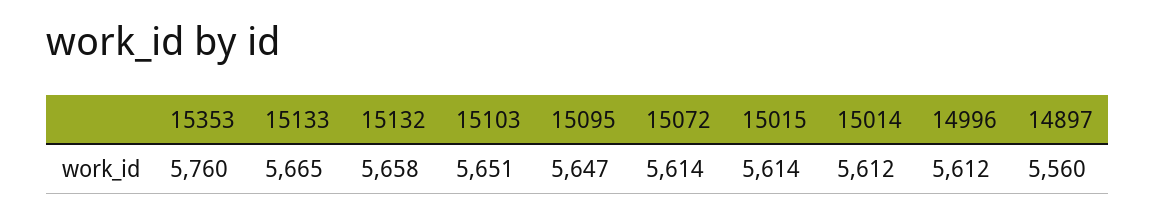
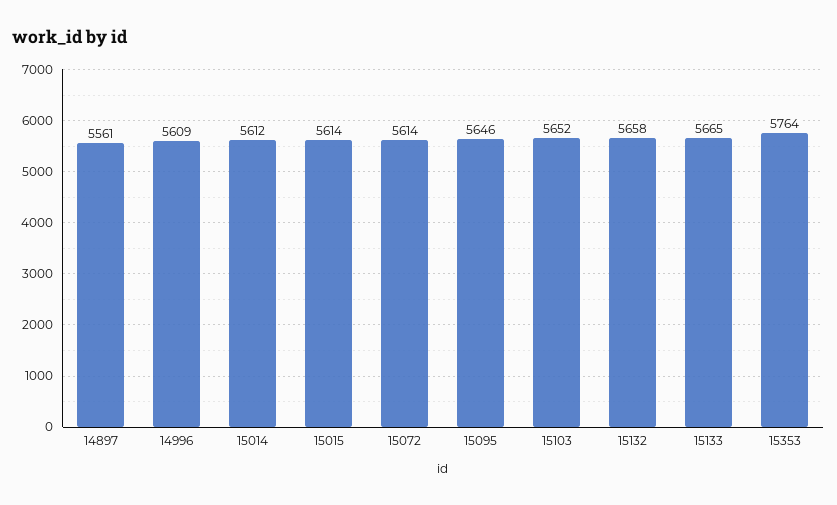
15353: 5760 -> 5764
15103: 5651 -> 5652
15095: 5647 -> 5646
14996: 5612 -> 5609
14897: 5560 -> 5561

